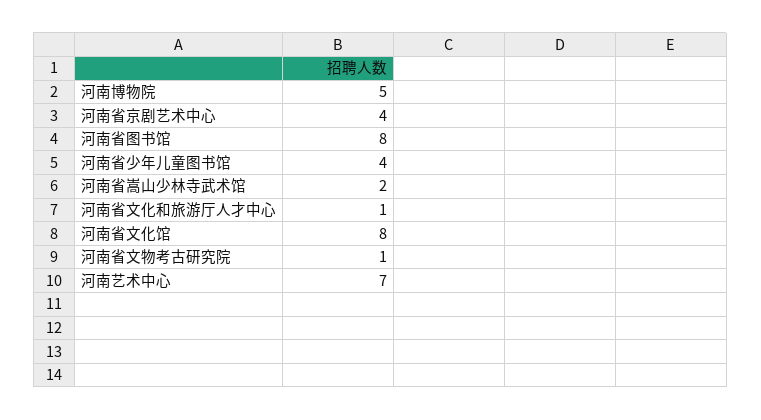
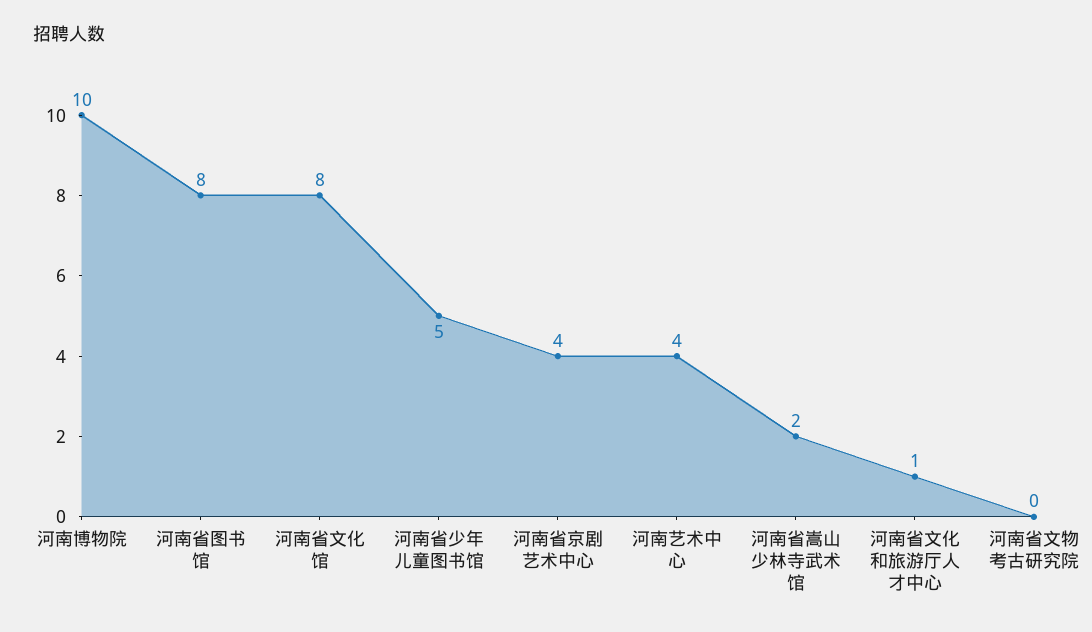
河南博物院: 5 -> 10
河南省少年儿童图书馆: 4 -> 5
河南省文物考古研究院: 1 -> 0
河南艺术中心: 7 -> 4

